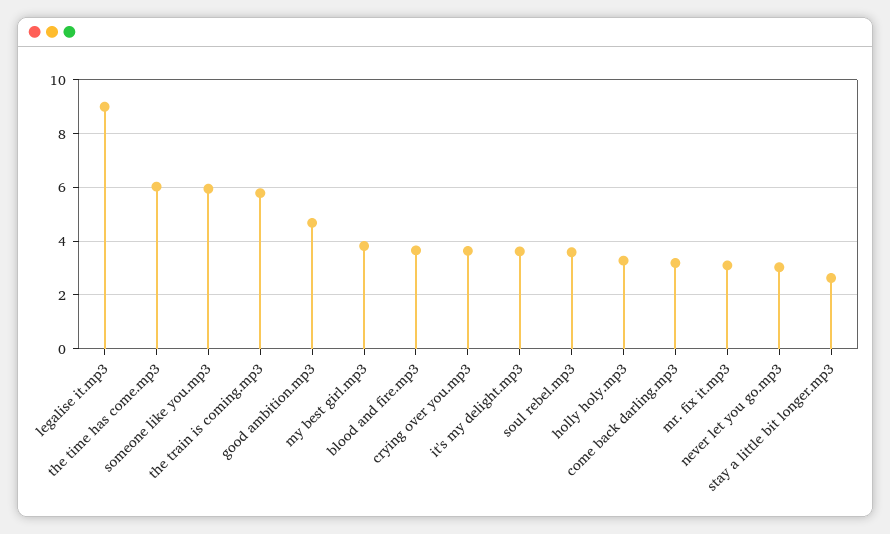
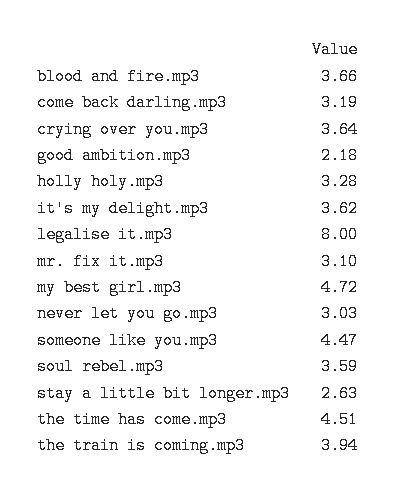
legalise it.mp3: 9 -> 8
the time has come.mp3: 6 -> 4.51
someone like you.mp3: 6 -> 4.47
the train is coming.mp3: 5.75 -> 3.94
good ambition.mp3: 4.75 -> 2.18
my best girl.mp3: 3.75 -> 4.72

